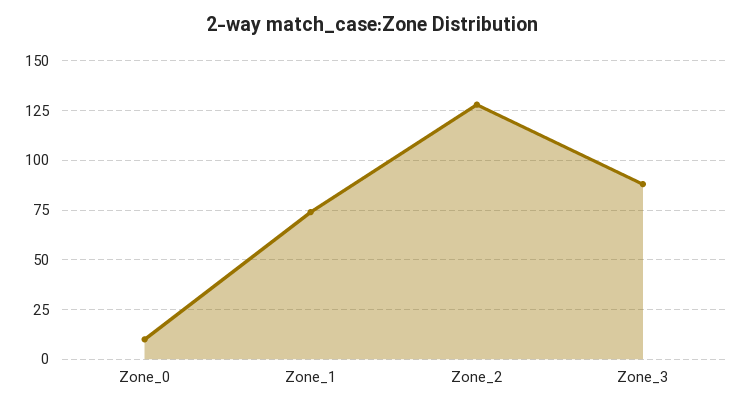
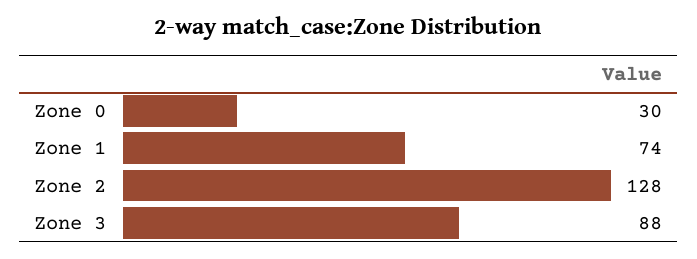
Zone_0: 10 -> 30

